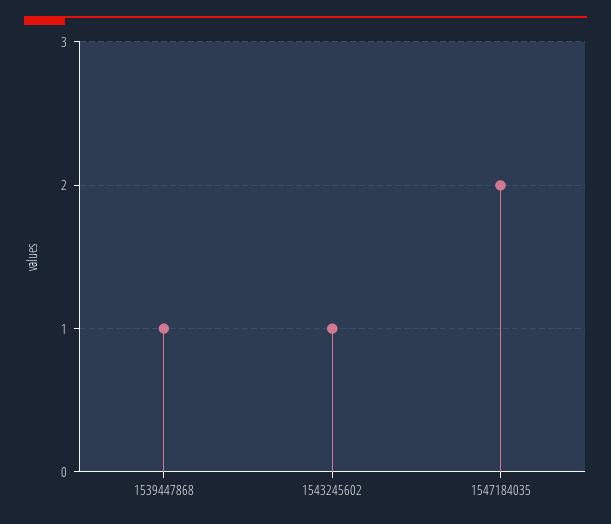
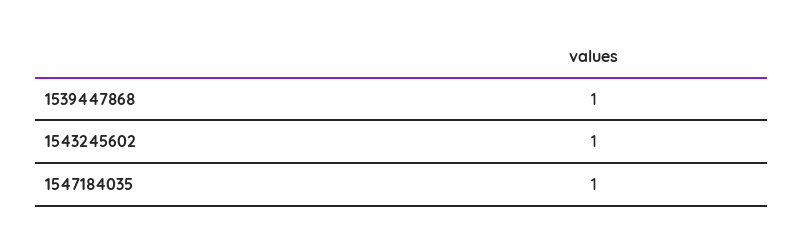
1547184035: 2 -> 1

